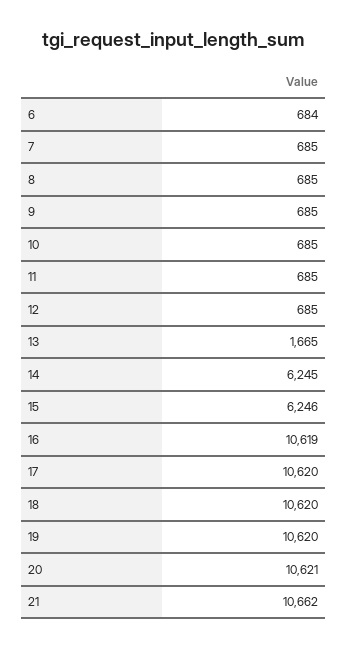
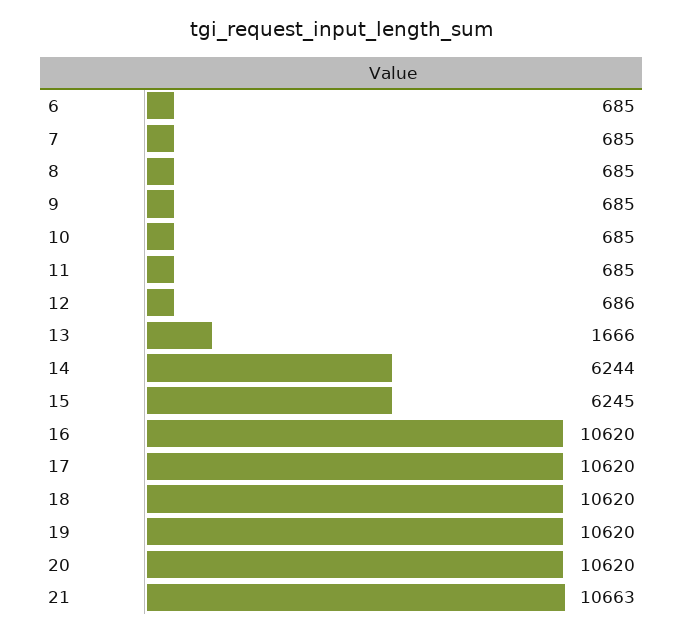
6: 684 -> 685
12: 685 -> 686
13: 1665 -> 1666
14: 6245 -> 6244
15: 6246 -> 6245
16: 10619 -> 10620
20: 10621 -> 10620
21: 10662 -> 10663

